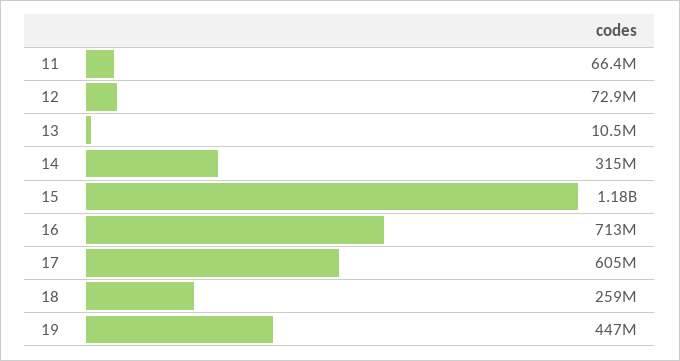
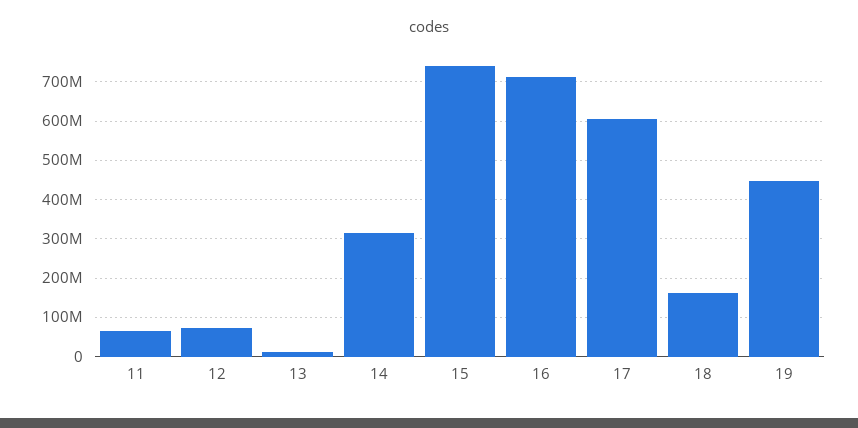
15: 1180000000 -> 740000000
18: 259000000 -> 160000000

